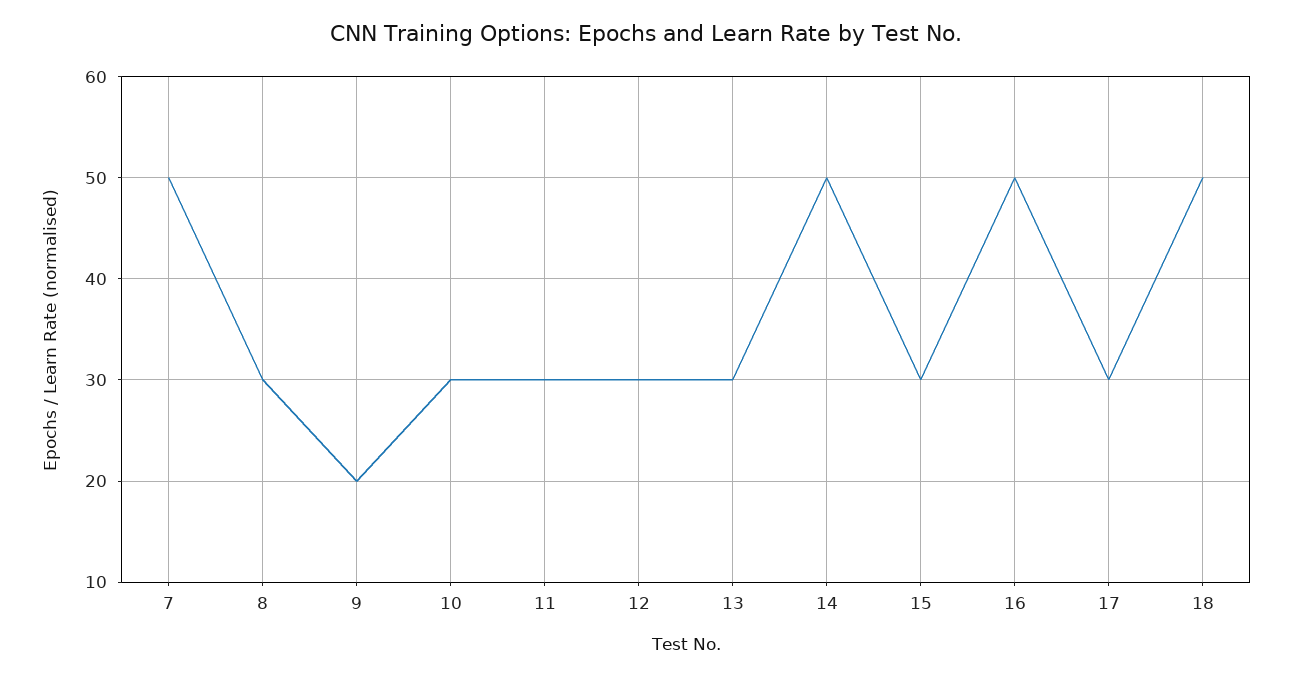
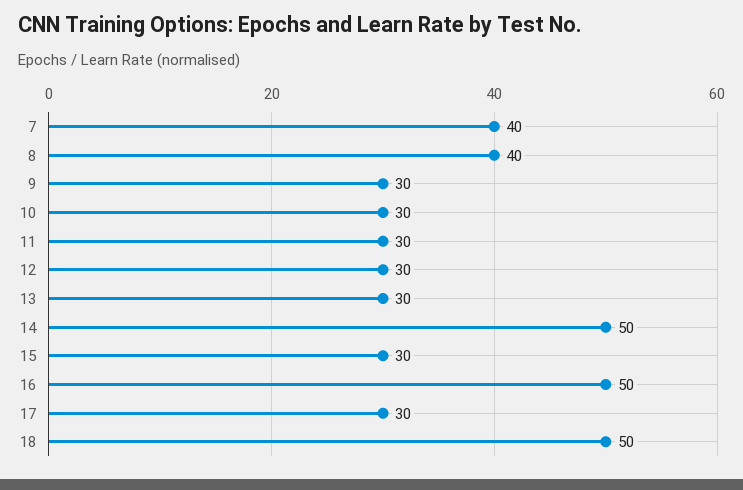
7: 50 -> 40
8: 30 -> 40
9: 20 -> 30

